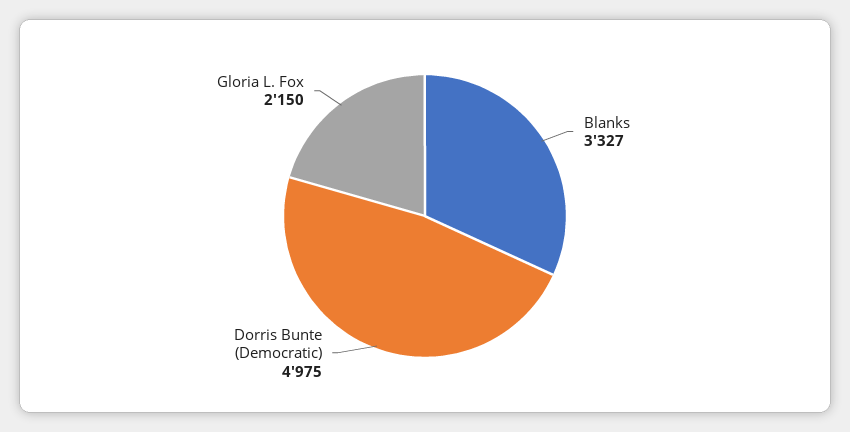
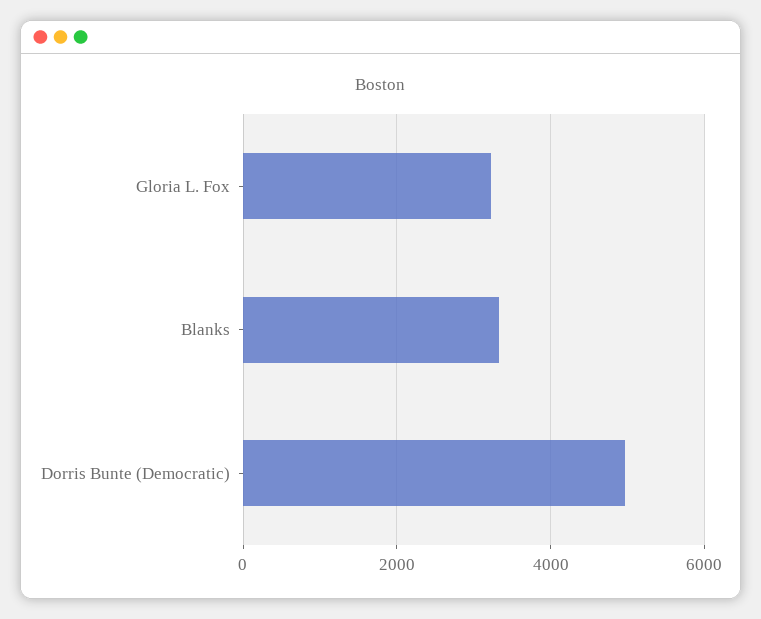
Gloria L. Fox: 2150 -> 3200

